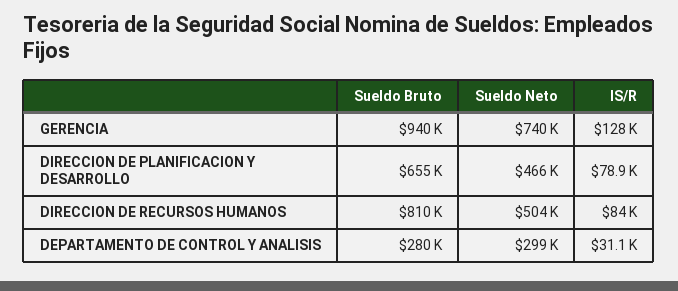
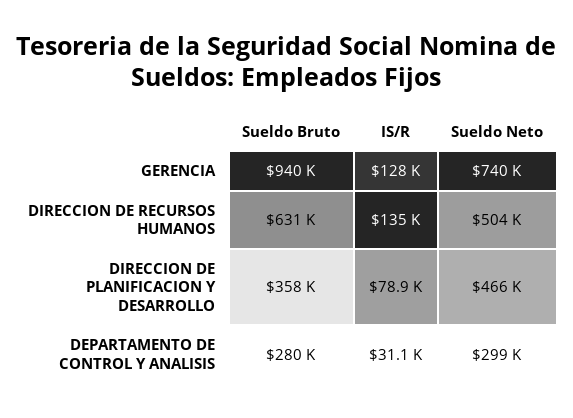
Sueldo Bruto, DIRECCION DE PLANIFICACION Y DESARROLLO: 655000 -> 358000
Sueldo Bruto, DIRECCION DE RECURSOS HUMANOS: 810000 -> 631000
IS/R, DIRECCION DE RECURSOS HUMANOS: 84000 -> 135000

